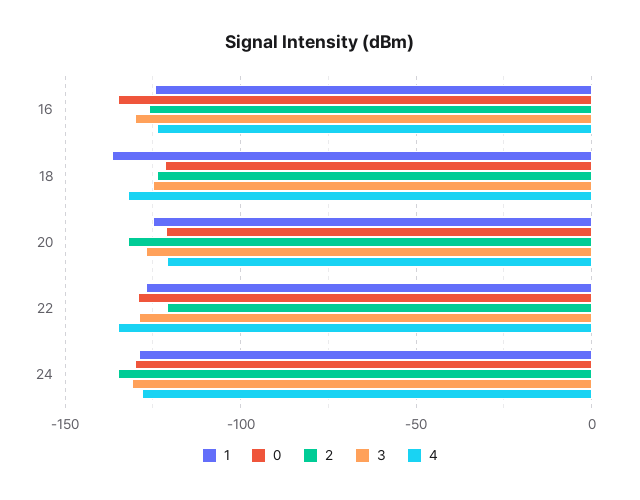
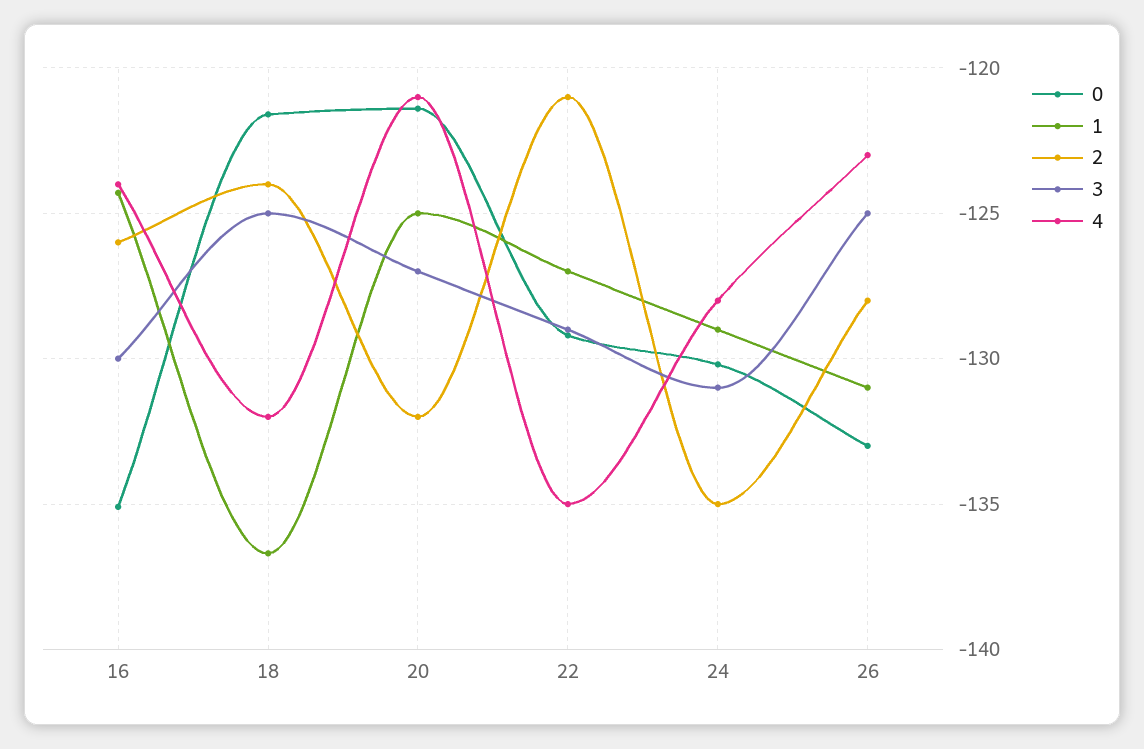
0, 26: none -> -133
1, 26: none -> -131
2, 26: none -> -128
3, 26: none -> -125
4, 26: none -> -123

